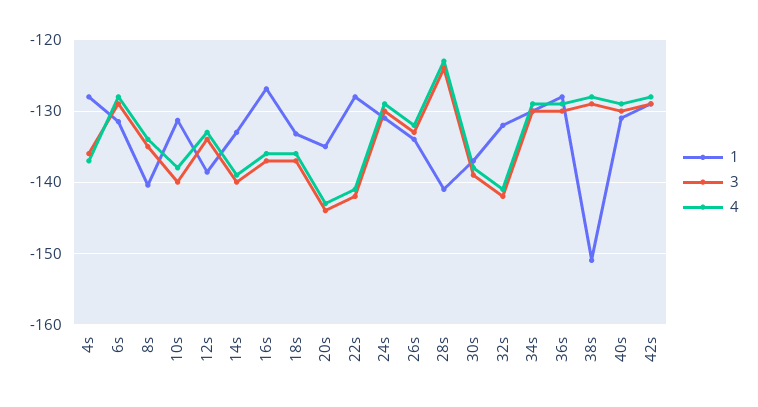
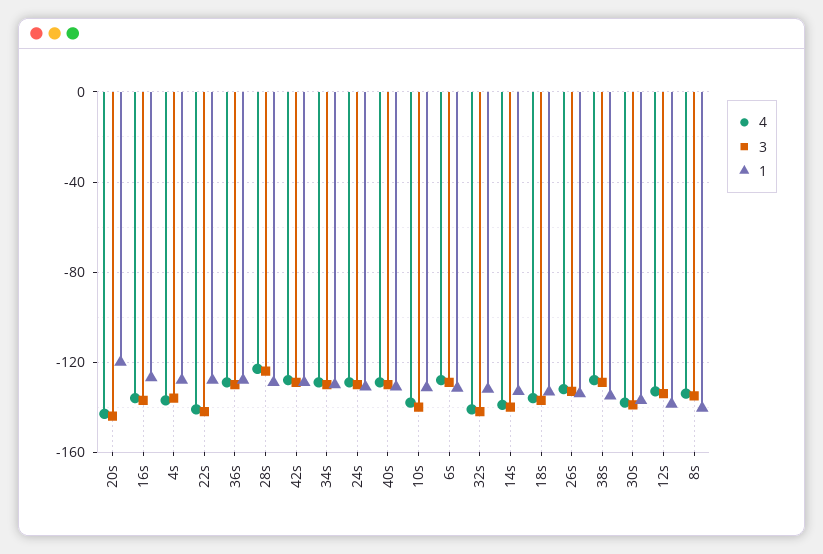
1, 20s: -135 -> -120
1, 28s: -141 -> -130
1, 38s: -151 -> -135

